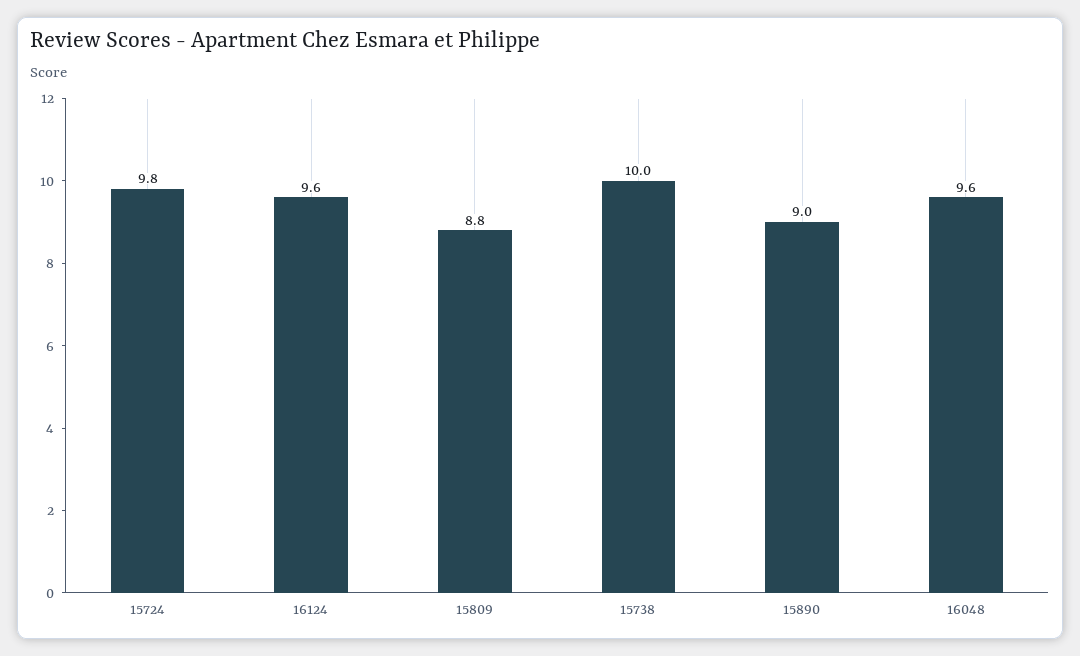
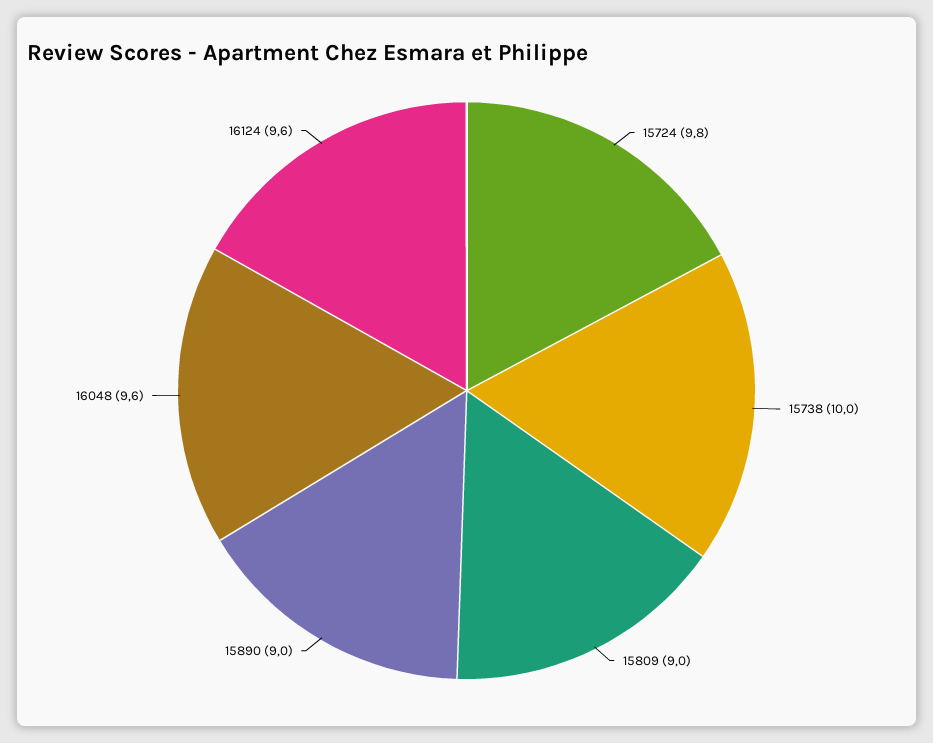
15809: 8.8 -> 9

